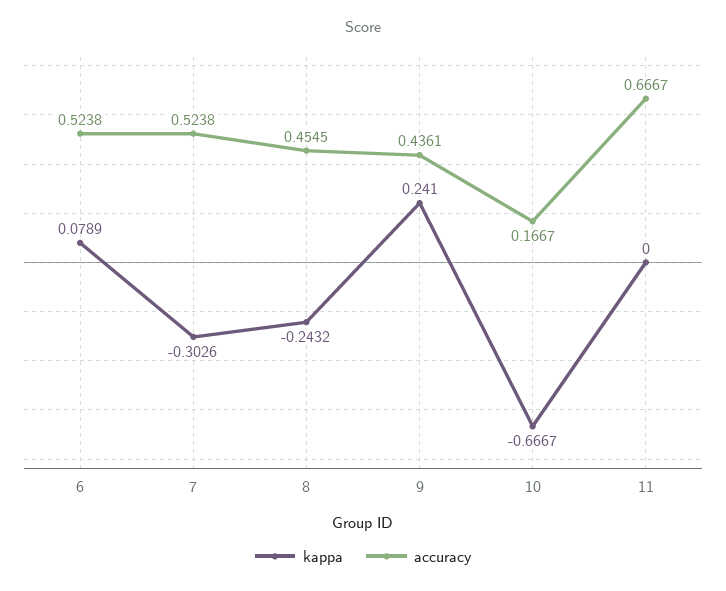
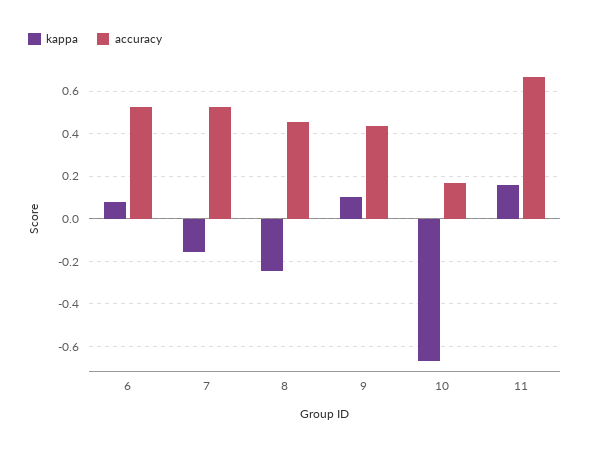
kappa, 7: -0.3026 -> -0.15
kappa, 9: 0.241 -> 0.1
kappa, 11: 0 -> 0.15

